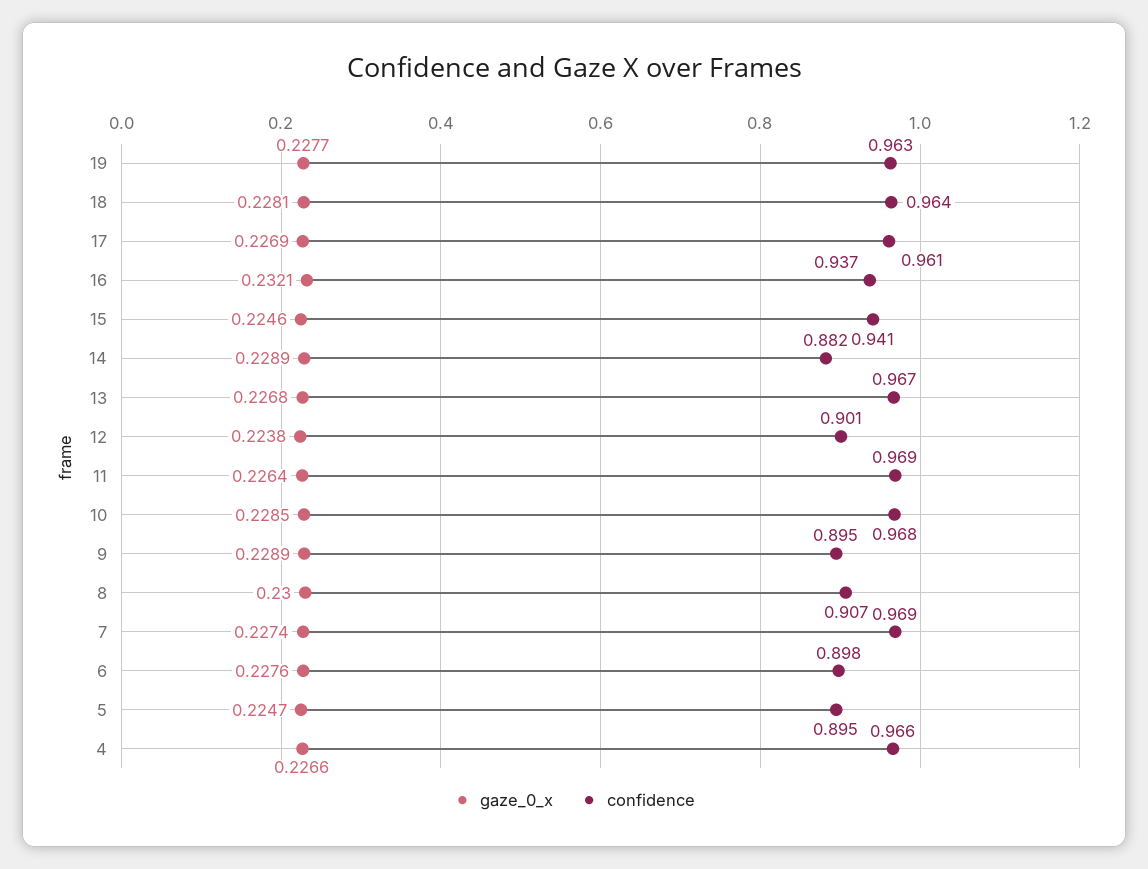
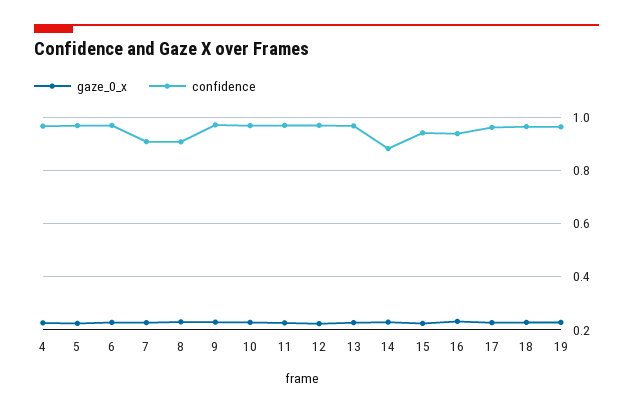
confidence, 12: 0.901 -> 0.975
confidence, 9: 0.895 -> 0.975
confidence, 7: 0.969 -> 0.9
confidence, 6: 0.898 -> 0.975
confidence, 5: 0.895 -> 0.975

